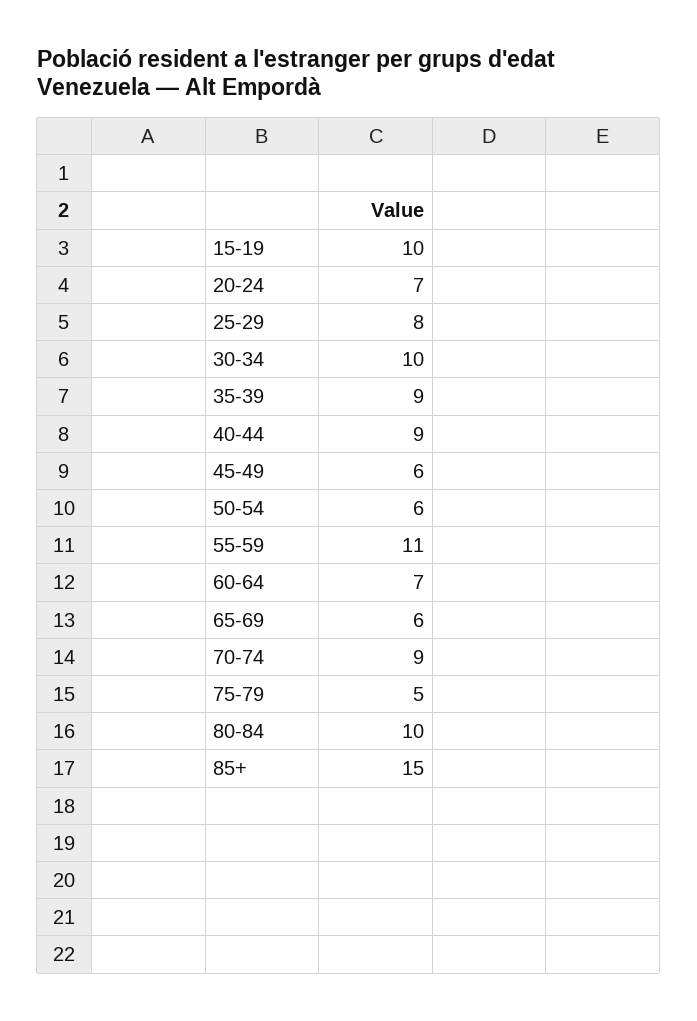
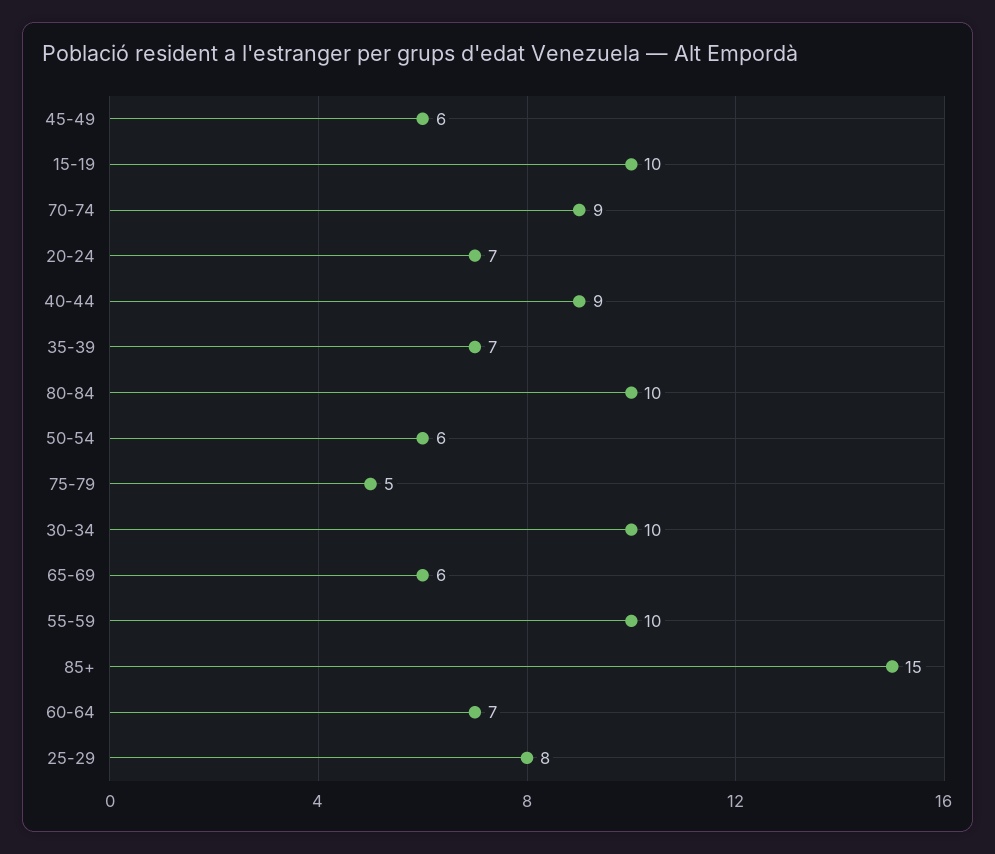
35-39: 9 -> 7
55-59: 11 -> 10

